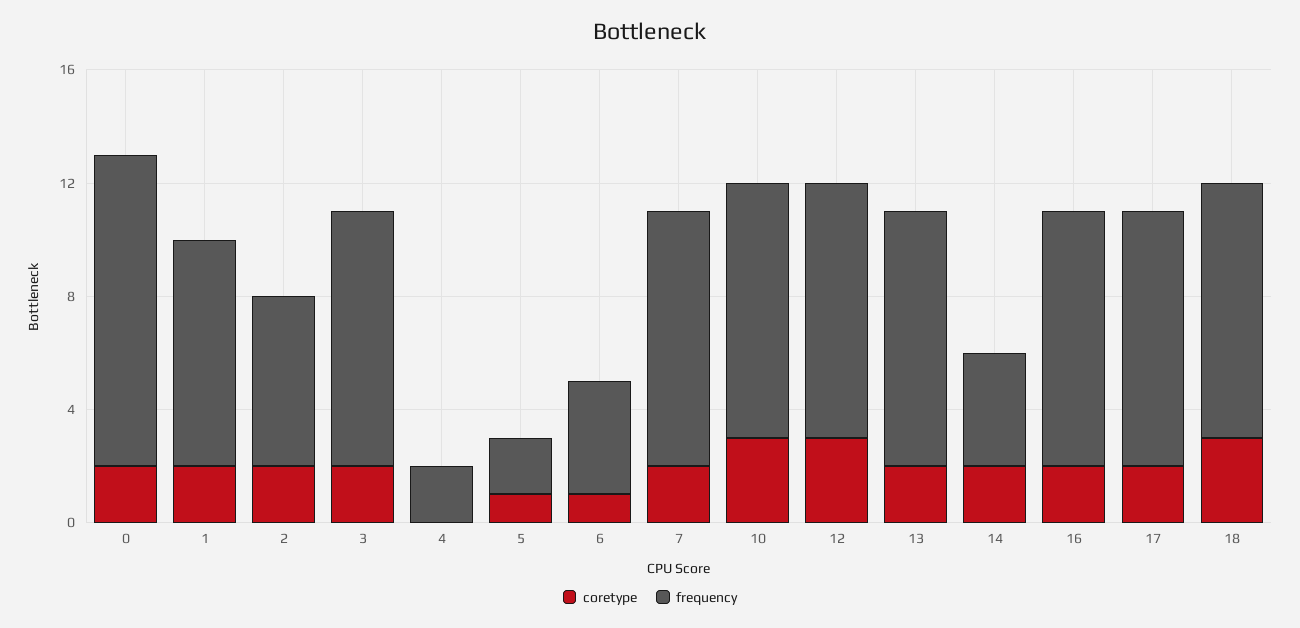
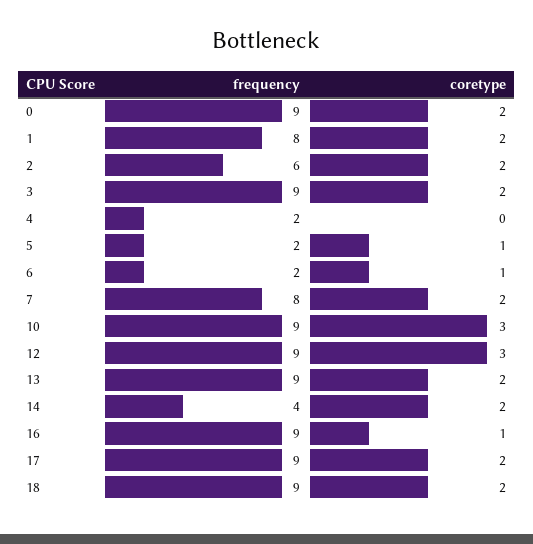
frequency, 0: 11 -> 9
frequency, 6: 4 -> 2
frequency, 7: 9 -> 8
coretype, 16: 2 -> 1
coretype, 18: 3 -> 2

